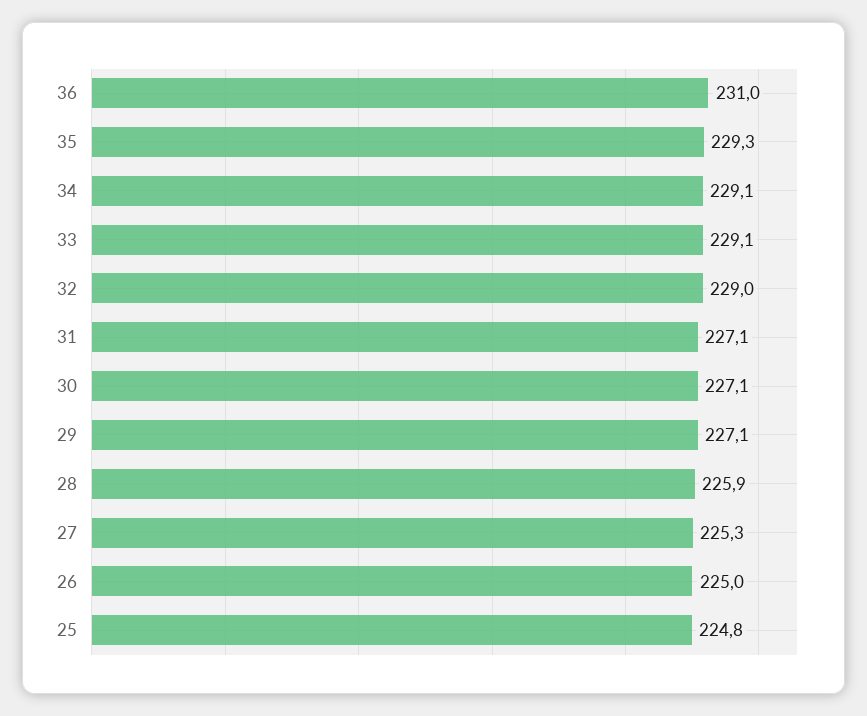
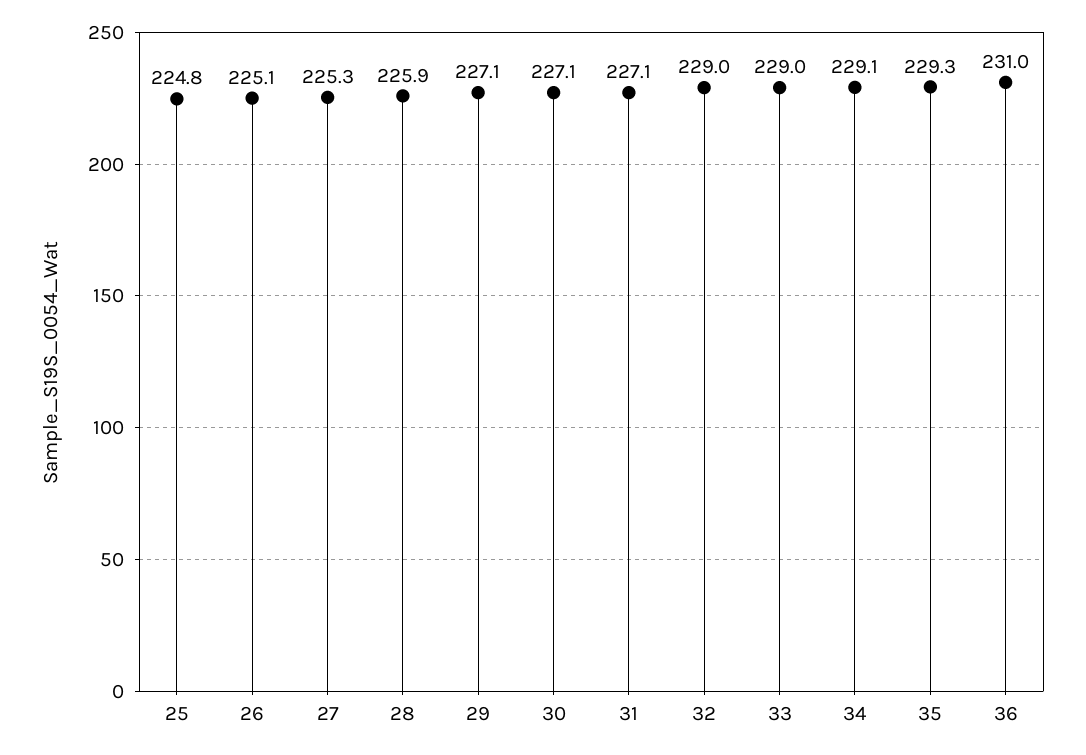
33: 229.1 -> 229
26: 225 -> 225.1

